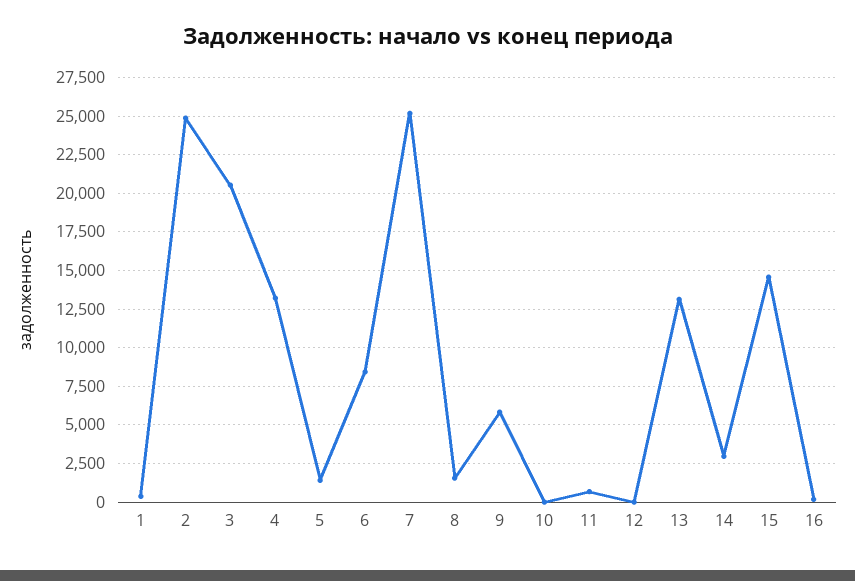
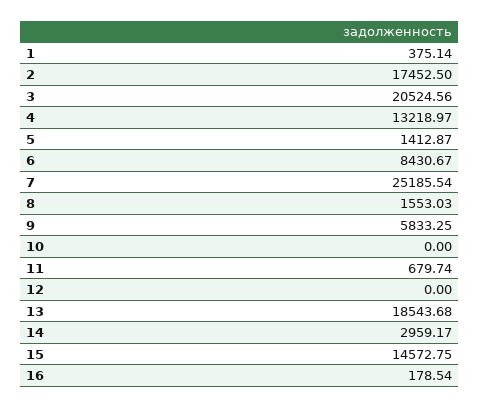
2: 25000 -> 17452.5
13: 13000 -> 18543.68

